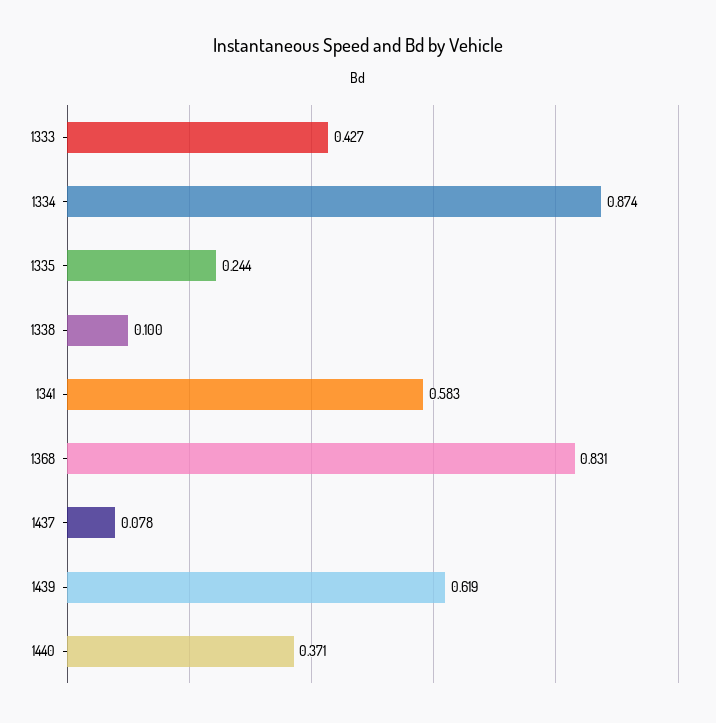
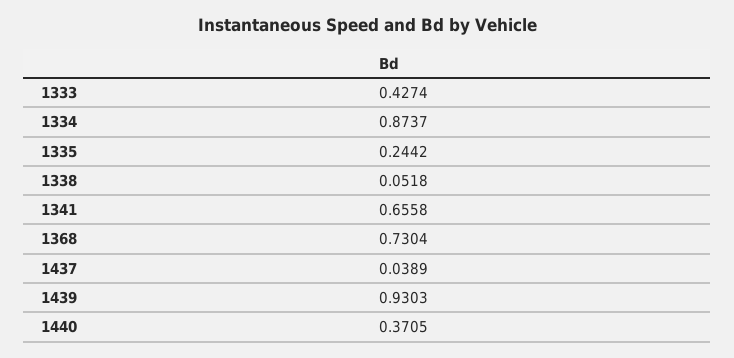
1338: 0.1 -> 0.0518
1341: 0.583 -> 0.6558
1368: 0.831 -> 0.7304
1437: 0.078 -> 0.0389
1439: 0.619 -> 0.9303

